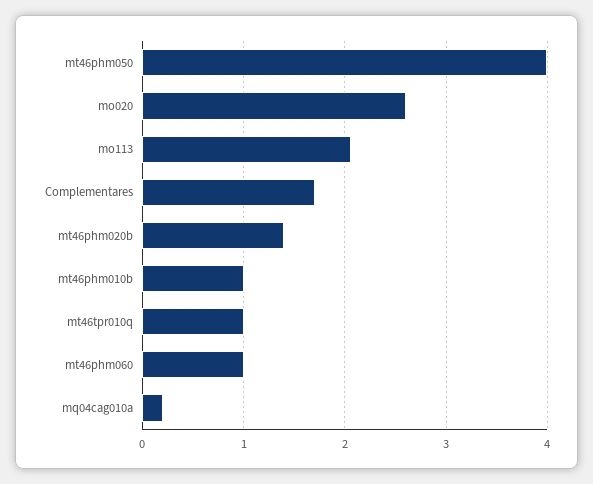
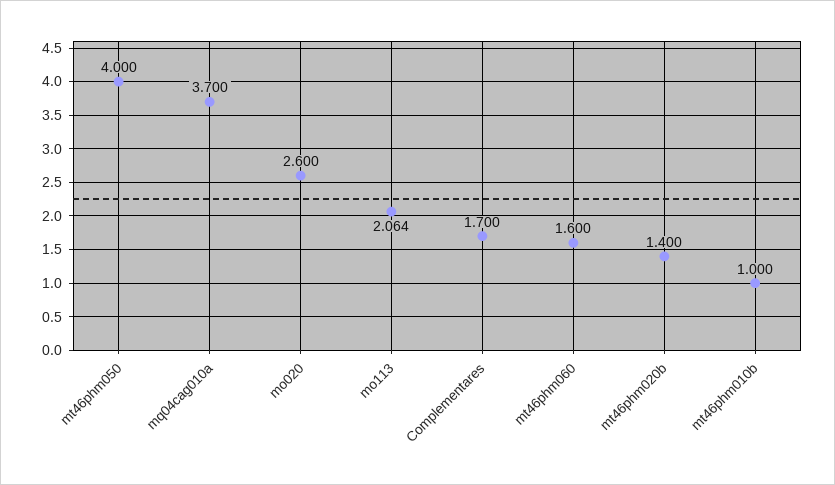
mt46tpr010q: 1 -> none
mt46phm060: 1 -> 1.6
mq04cag010a: 0.2 -> 3.7

